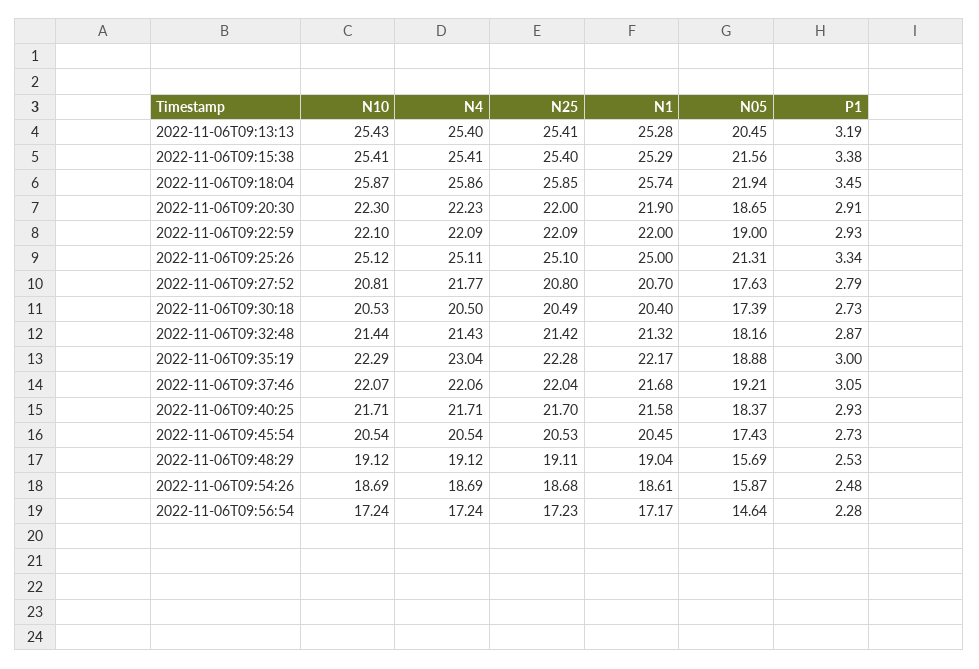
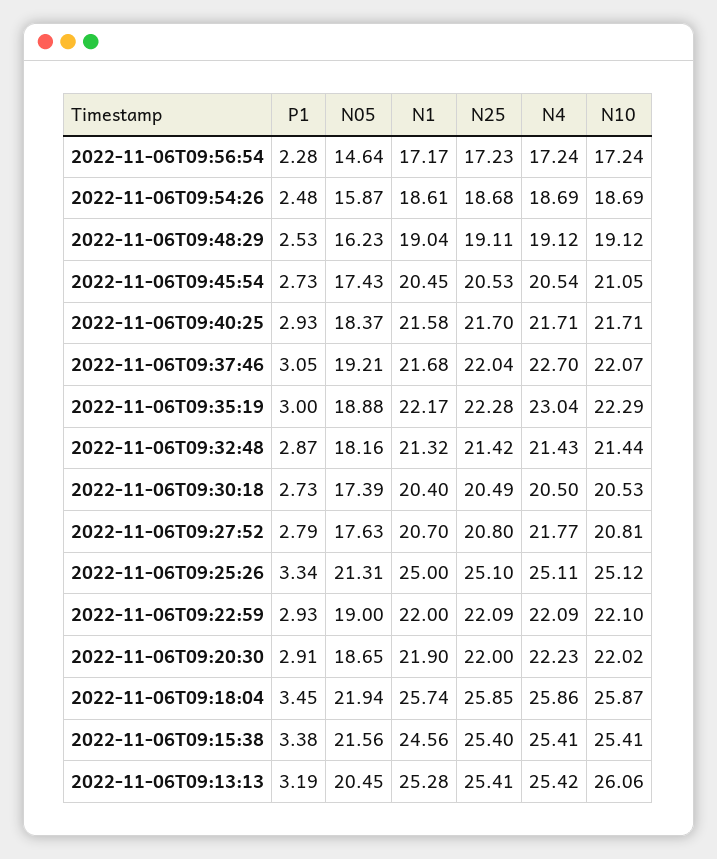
N10, 2022-11-06T09:13:13: 25.43 -> 26.06
N4, 2022-11-06T09:13:13: 25.4 -> 25.42
N1, 2022-11-06T09:15:38: 25.29 -> 24.56
N10, 2022-11-06T09:20:30: 22.3 -> 22.02
N4, 2022-11-06T09:37:46: 22.06 -> 22.7
N10, 2022-11-06T09:45:54: 20.54 -> 21.05
N05, 2022-11-06T09:48:29: 15.69 -> 16.23

